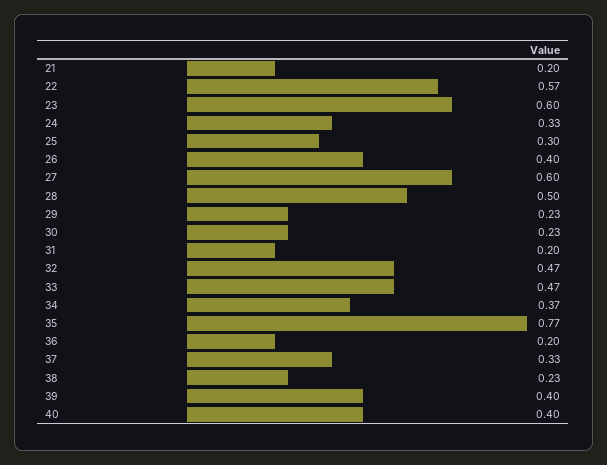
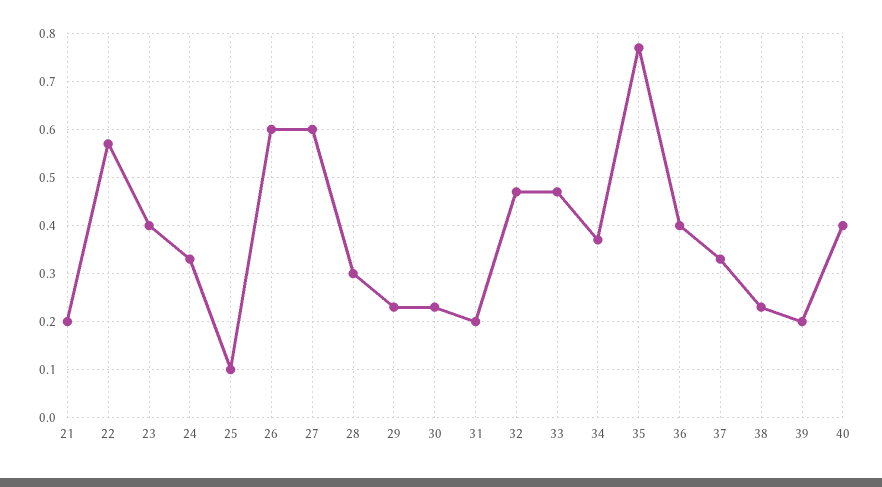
23: 0.6 -> 0.4
25: 0.3 -> 0.1
26: 0.4 -> 0.6
28: 0.5 -> 0.3
36: 0.2 -> 0.4
39: 0.4 -> 0.2

